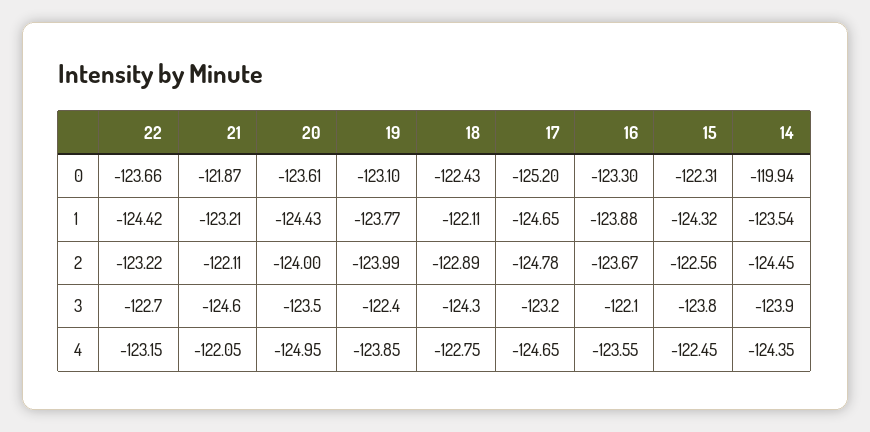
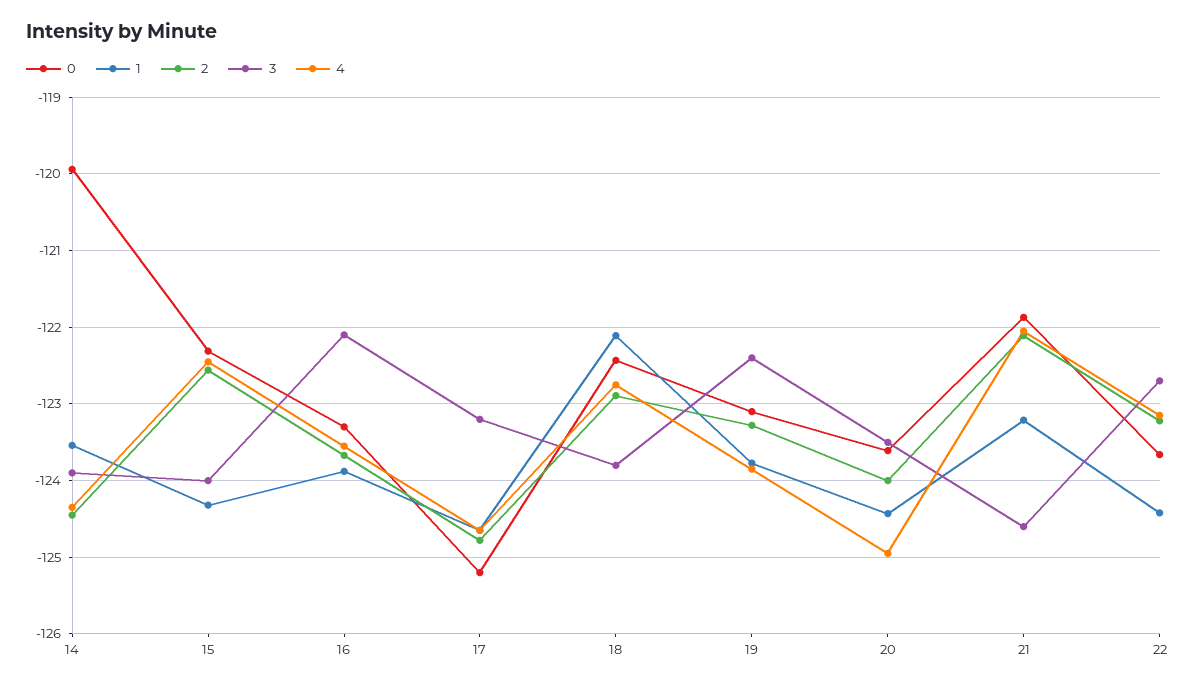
2, 19: -123.99 -> -123.3
3, 18: -124.3 -> -123.8
3, 15: -123.8 -> -124

